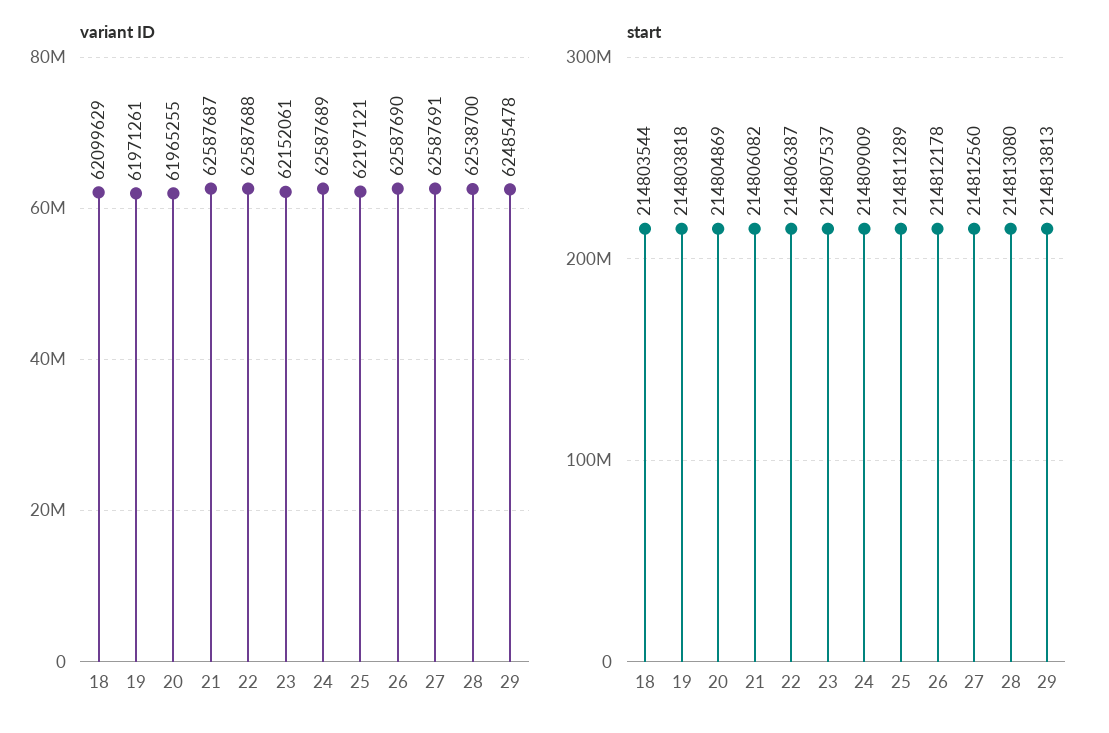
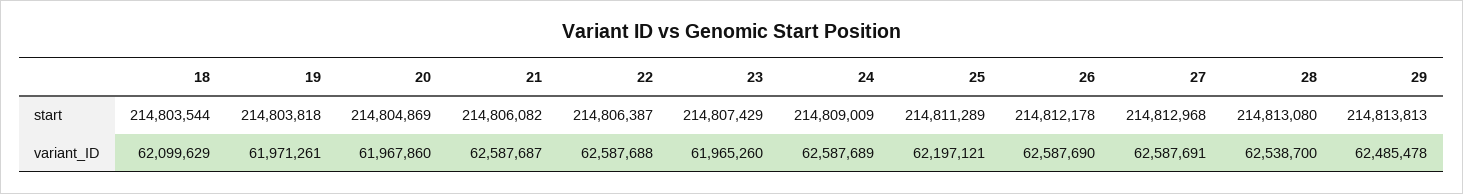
variant ID, 20: 61965255 -> 61967860
variant ID, 23: 62152061 -> 61965260
start, 23: 214807537 -> 214807429
start, 27: 214812560 -> 214812968

